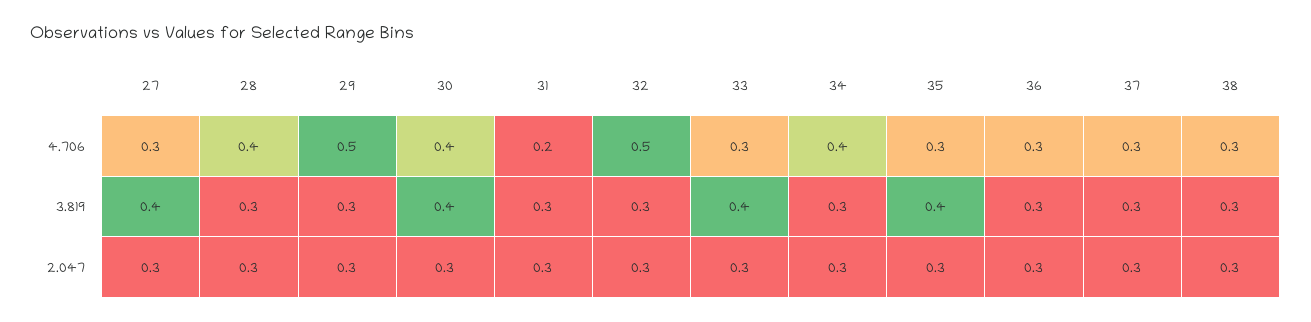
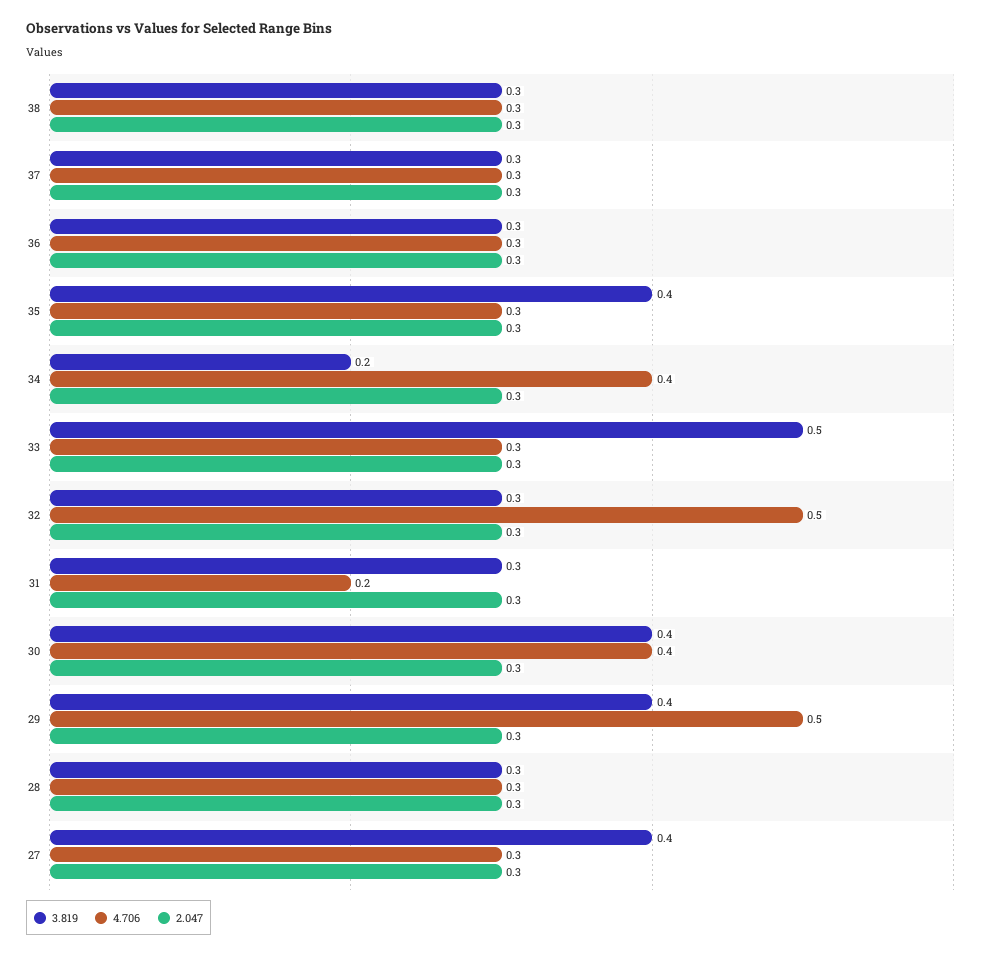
4.706, 28: 0.4 -> 0.3
3.819, 29: 0.3 -> 0.4
3.819, 33: 0.4 -> 0.5
3.819, 34: 0.3 -> 0.2

